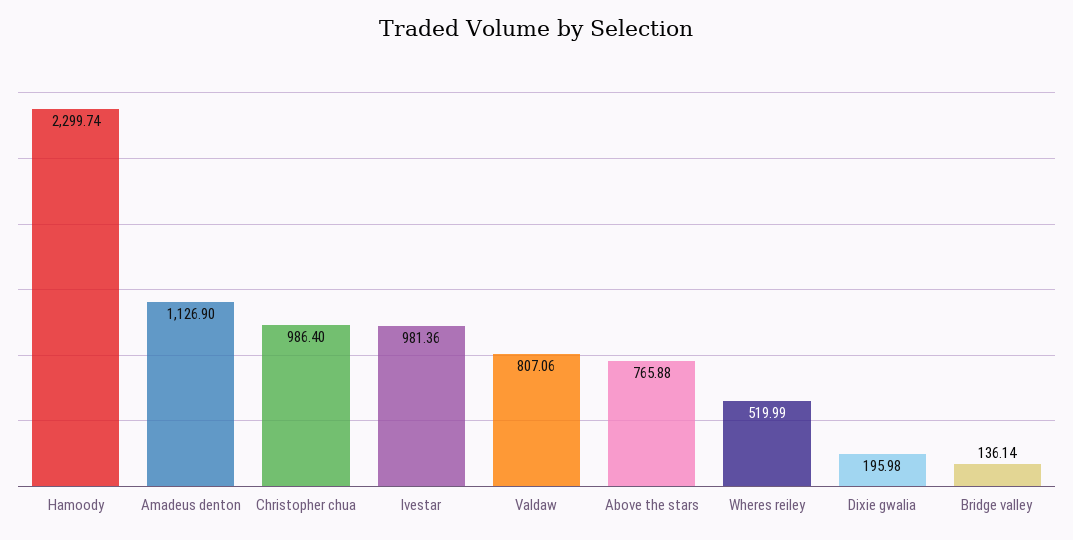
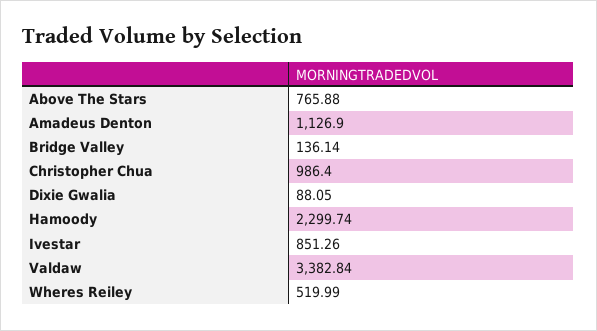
Ivestar: 981.36 -> 851.26
Valdaw: 807.06 -> 3382.84
Dixie gwalia: 195.98 -> 88.05

